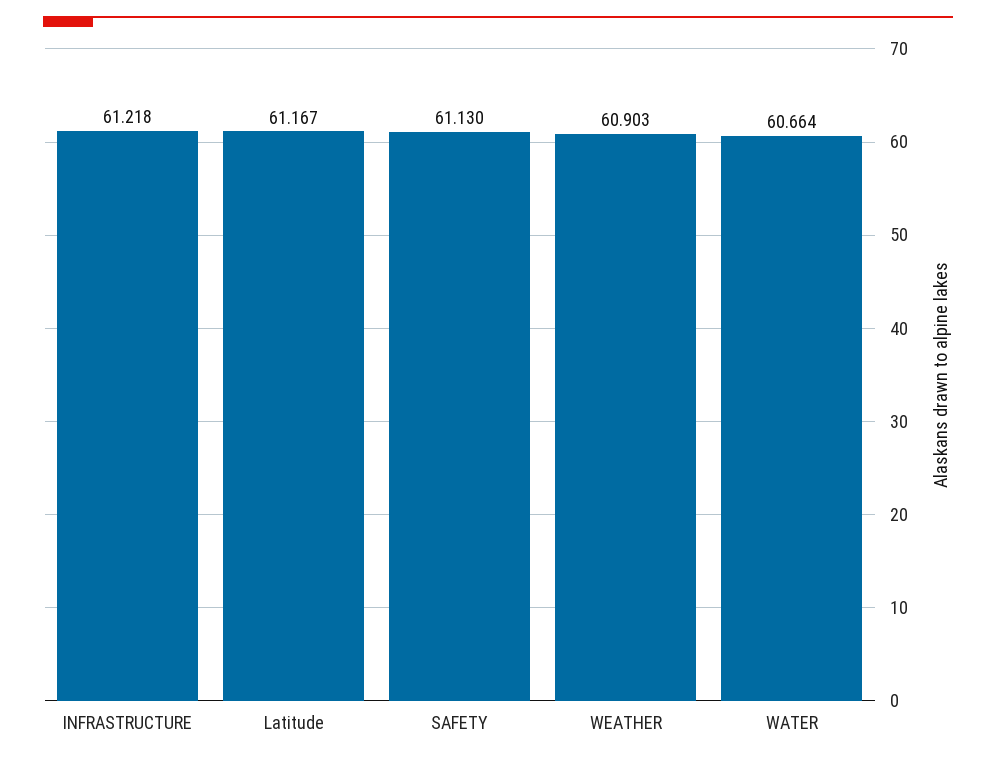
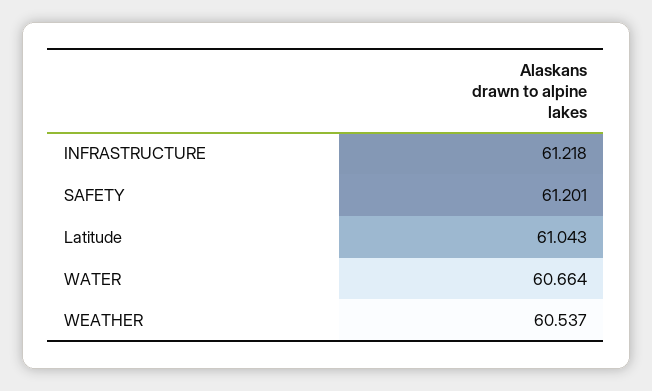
Latitude: 61.167 -> 61.043
SAFETY: 61.13 -> 61.201
WEATHER: 60.903 -> 60.537

